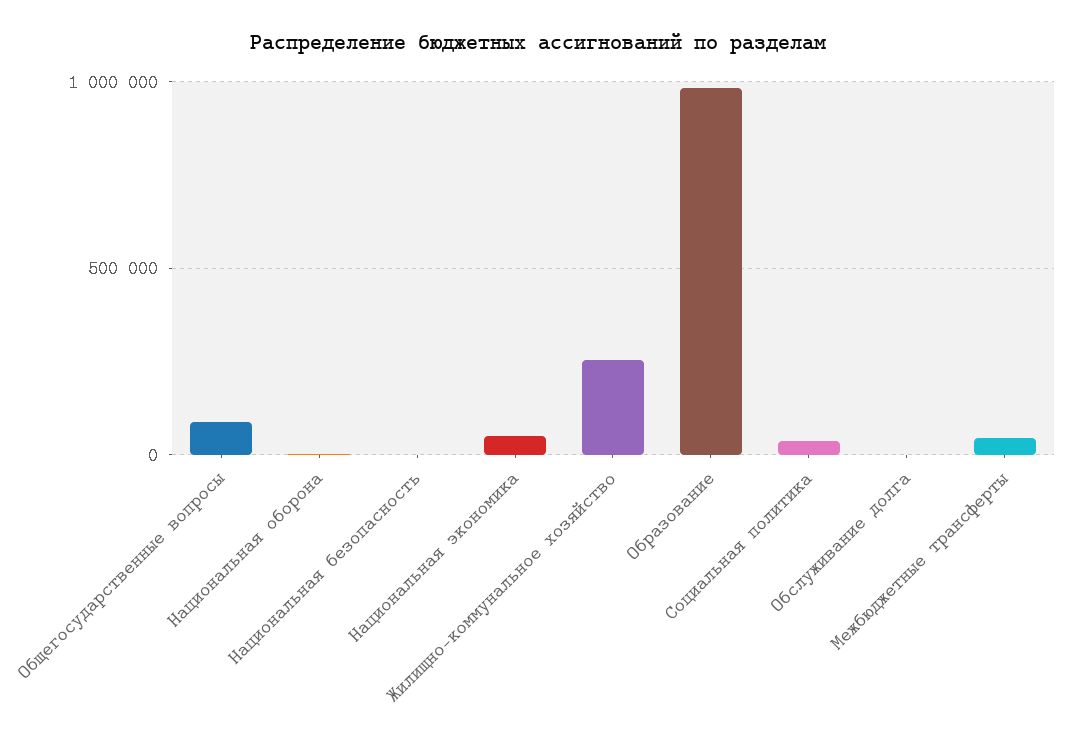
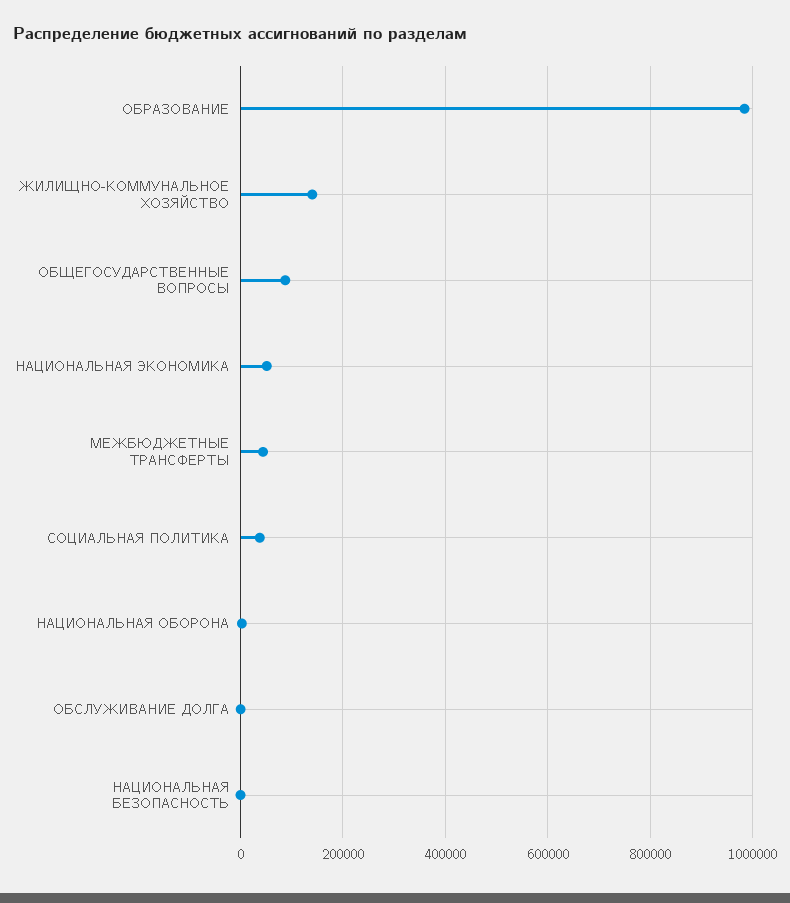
Жилищно-коммунальное хозяйство: 250000 -> 140000

